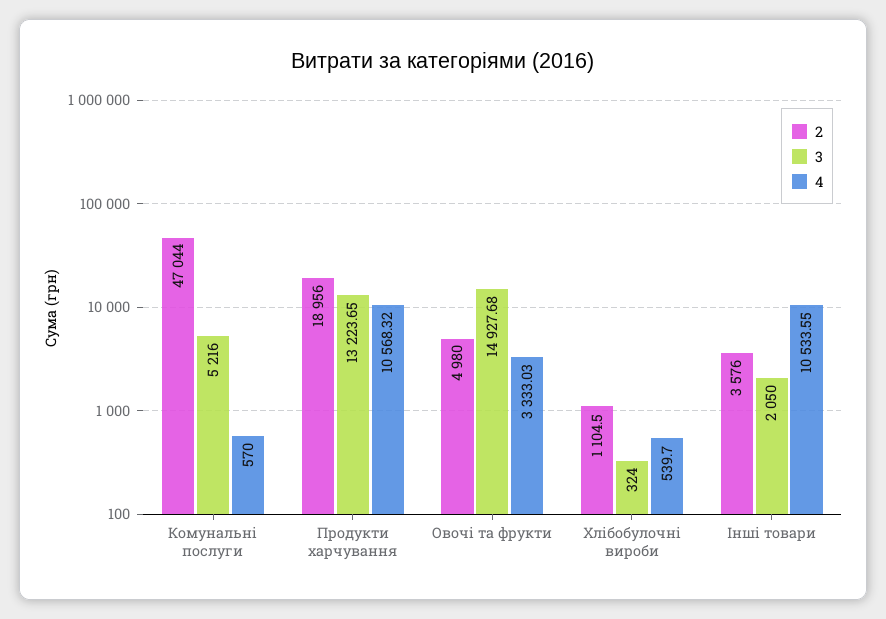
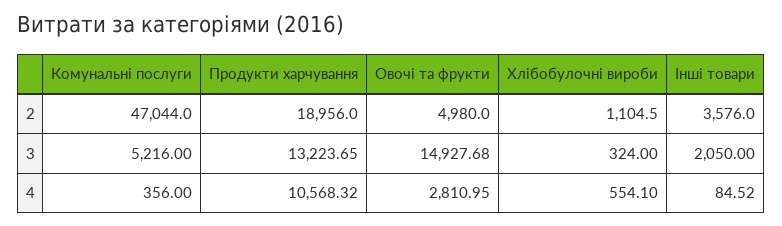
4, Комунальні послуги: 570 -> 356
4, Овочі та фрукти: 3333.03 -> 2810.95
4, Хлібобулочні вироби: 539.7 -> 554.1
4, Інші товари: 10533.55 -> 84.52

